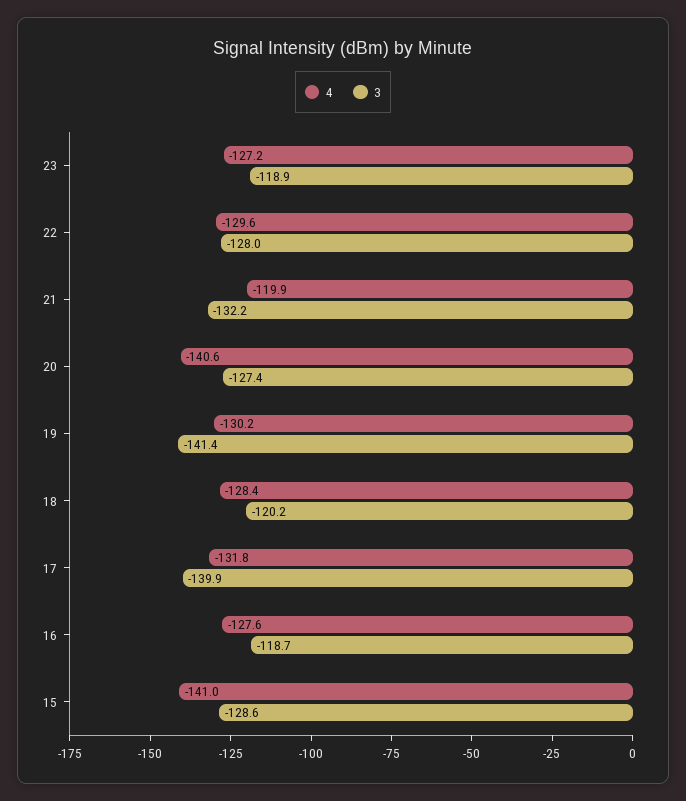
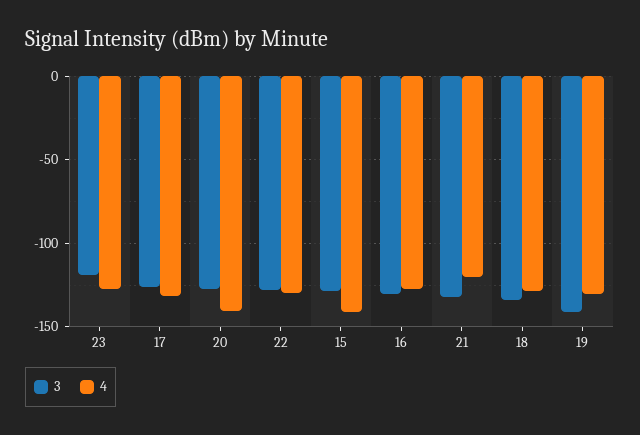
3, 18: -120.2 -> -135
3, 17: -139.9 -> -125
3, 16: -118.7 -> -130

